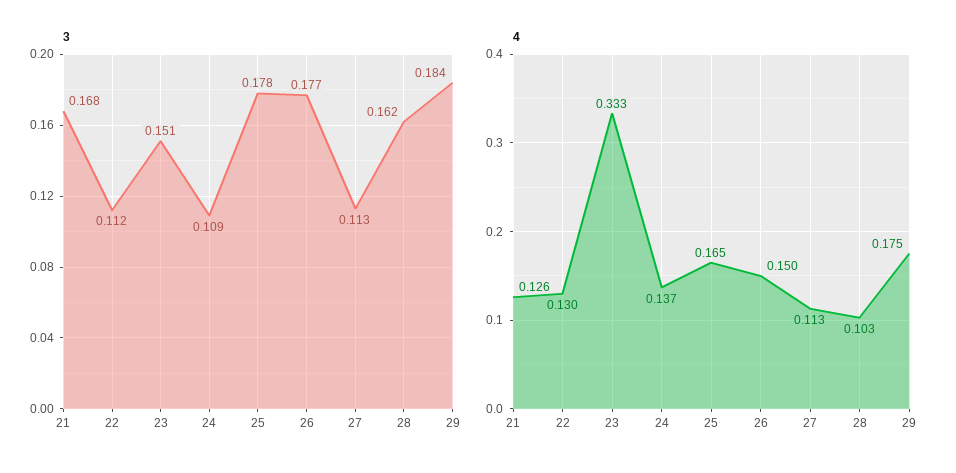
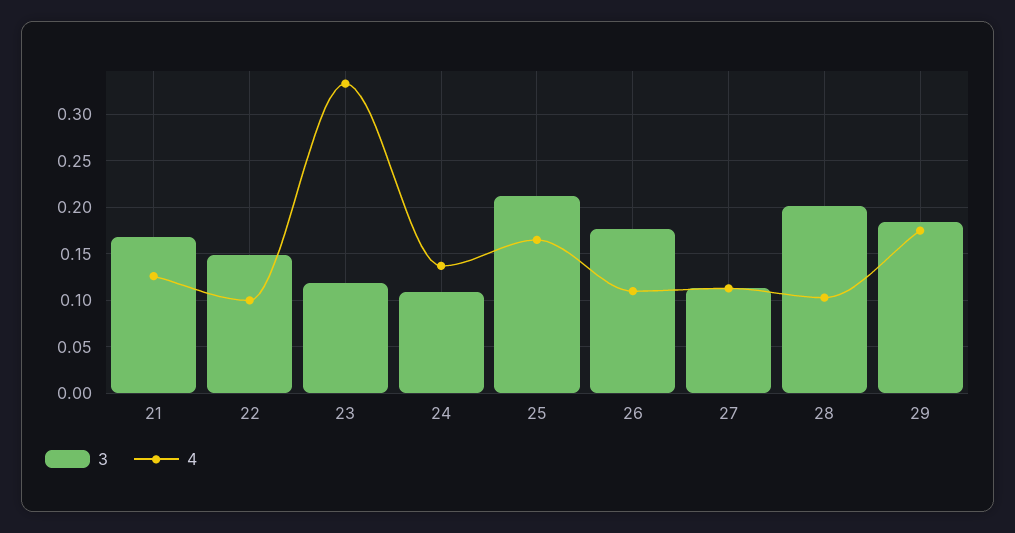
3, 22: 0.112 -> 0.15
3, 23: 0.151 -> 0.12
3, 25: 0.178 -> 0.21
3, 28: 0.162 -> 0.2
4, 22: 0.13 -> 0.1
4, 26: 0.15 -> 0.11

